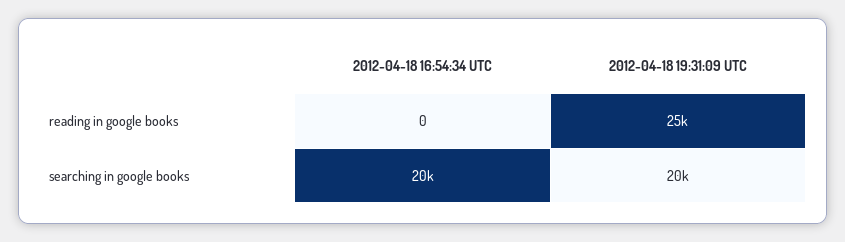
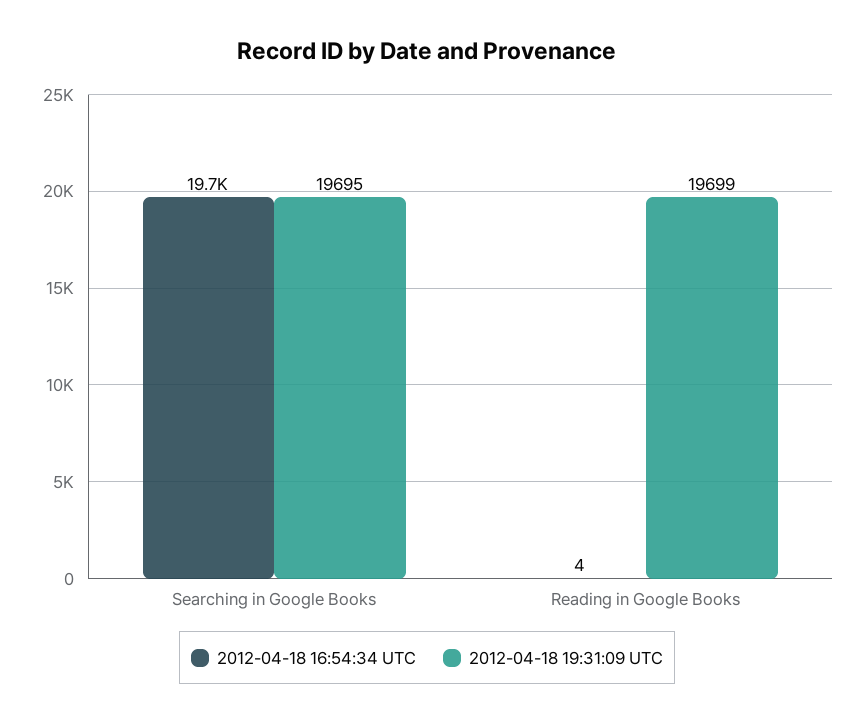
2012-04-18 16:54:34 UTC, reading in google books: 0 -> 4
2012-04-18 19:31:09 UTC, reading in google books: 25000 -> 19699

